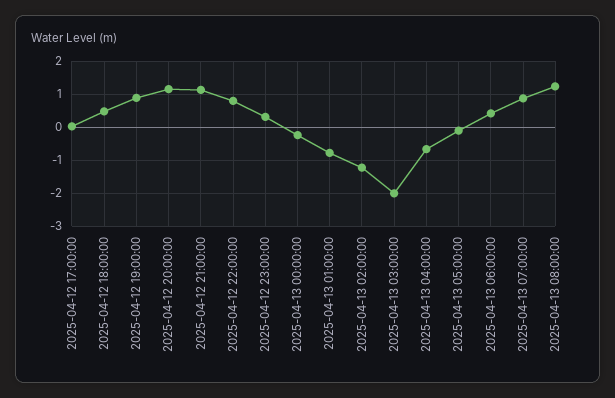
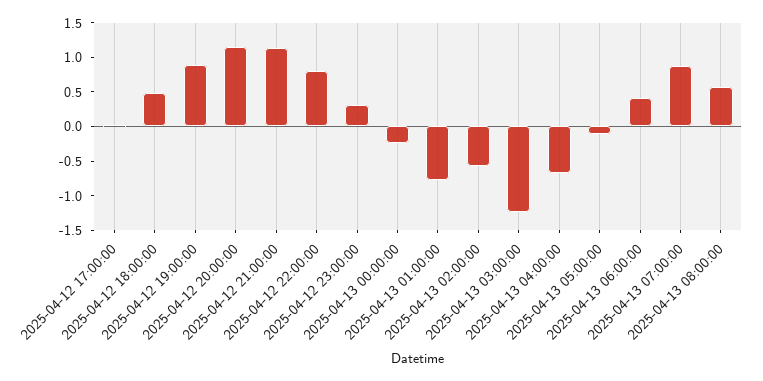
2025-04-13 02:00:00: -1.2 -> -0.5
2025-04-13 03:00:00: -2 -> -1.25
2025-04-13 08:00:00: 1.2 -> 0.5

